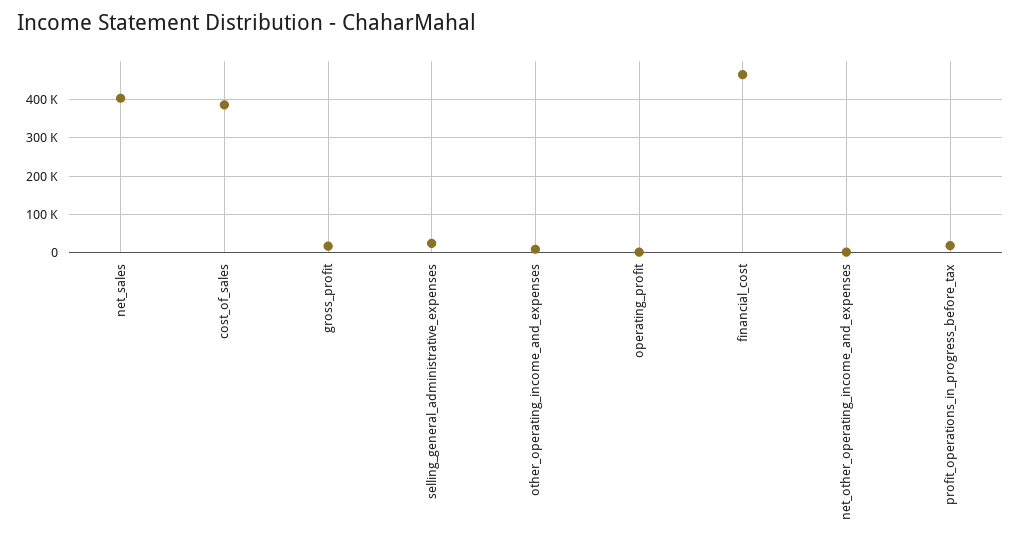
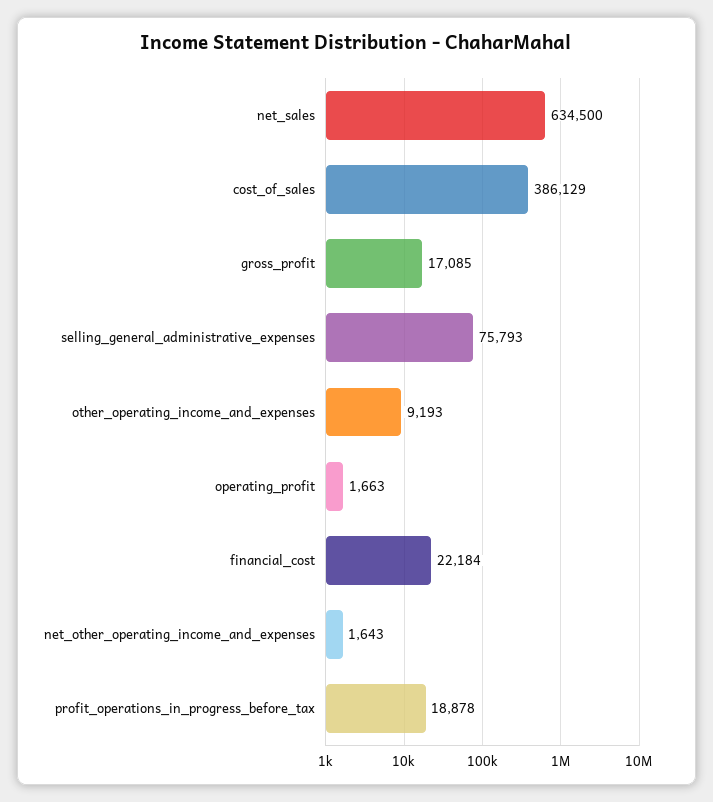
net_sales: 400000 -> 634500
selling_general_administrative_expenses: 20000 -> 75793
financial_cost: 460000 -> 22184

